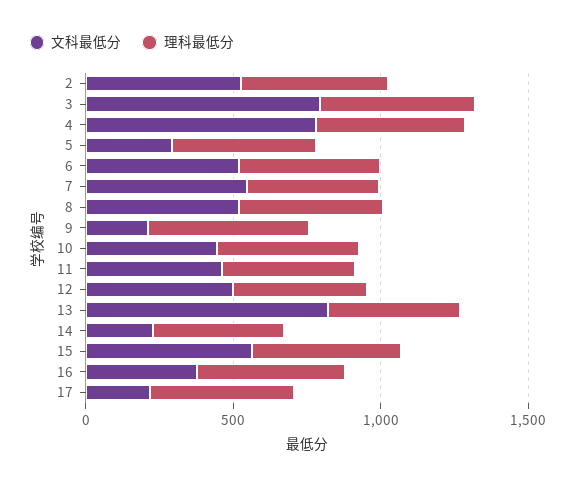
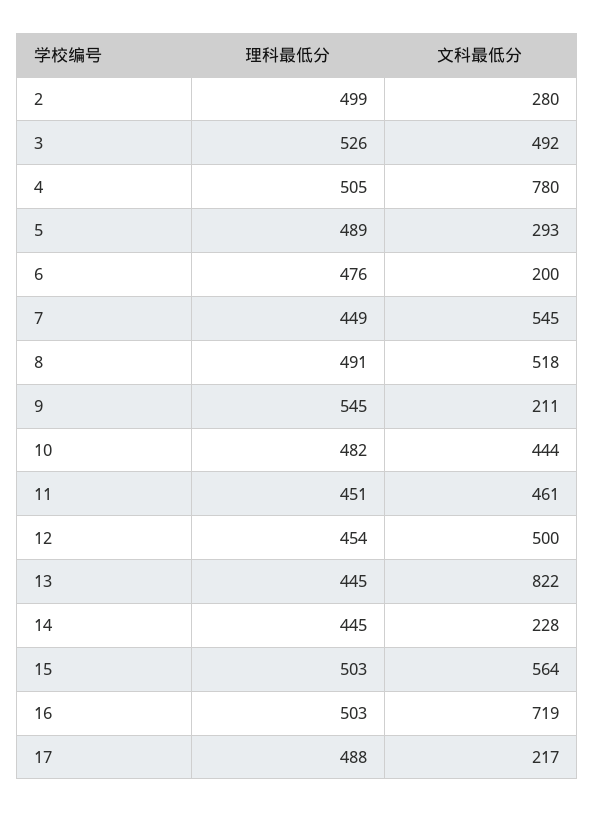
文科最低分, 2: 500 -> 280
文科最低分, 3: 800 -> 492
文科最低分, 6: 500 -> 200
文科最低分, 16: 400 -> 719

